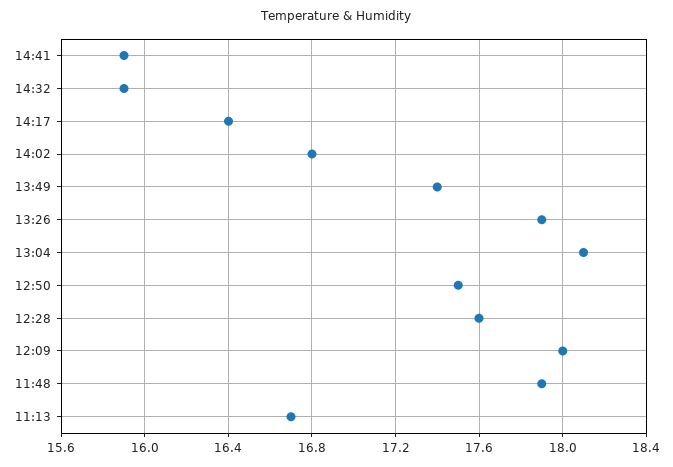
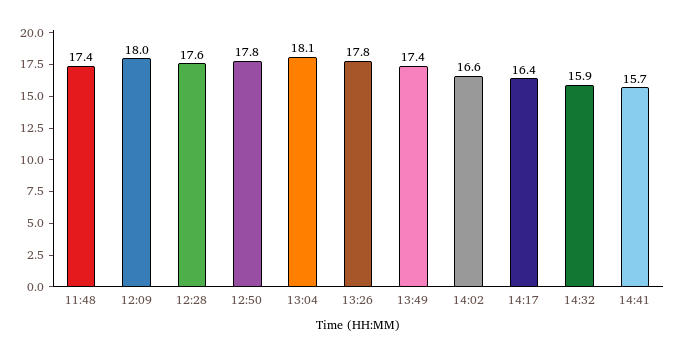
14:41: 15.9 -> 15.7
14:02: 16.8 -> 16.6
13:26: 17.9 -> 17.8
12:50: 17.5 -> 17.8
11:48: 17.9 -> 17.4
11:13: 16.7 -> none

